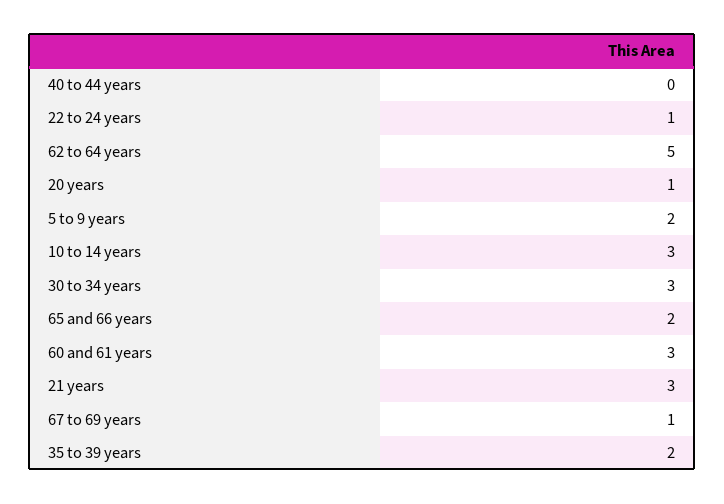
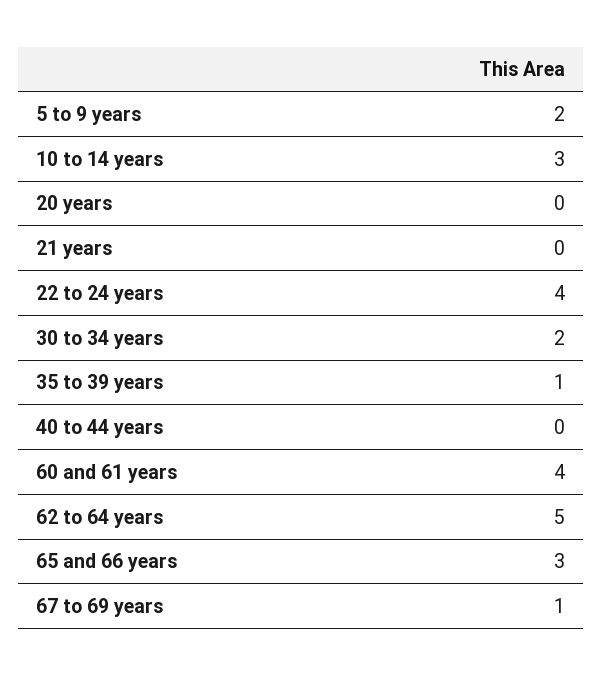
22 to 24 years: 1 -> 4
20 years: 1 -> 0
30 to 34 years: 3 -> 2
65 and 66 years: 2 -> 3
60 and 61 years: 3 -> 4
21 years: 3 -> 0
35 to 39 years: 2 -> 1

